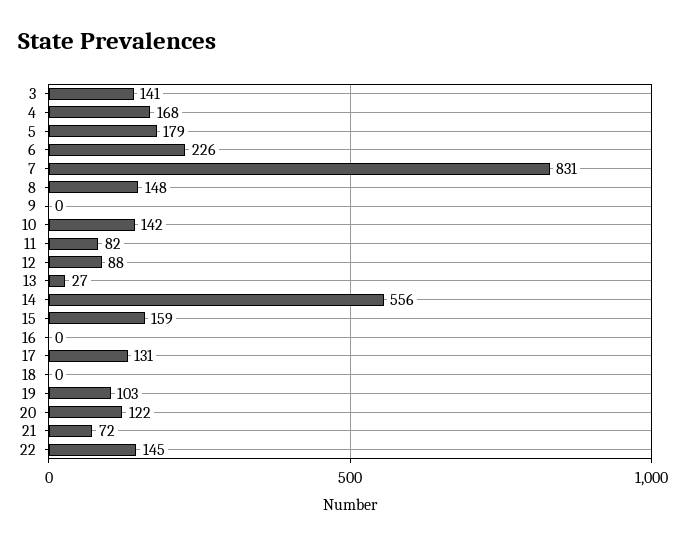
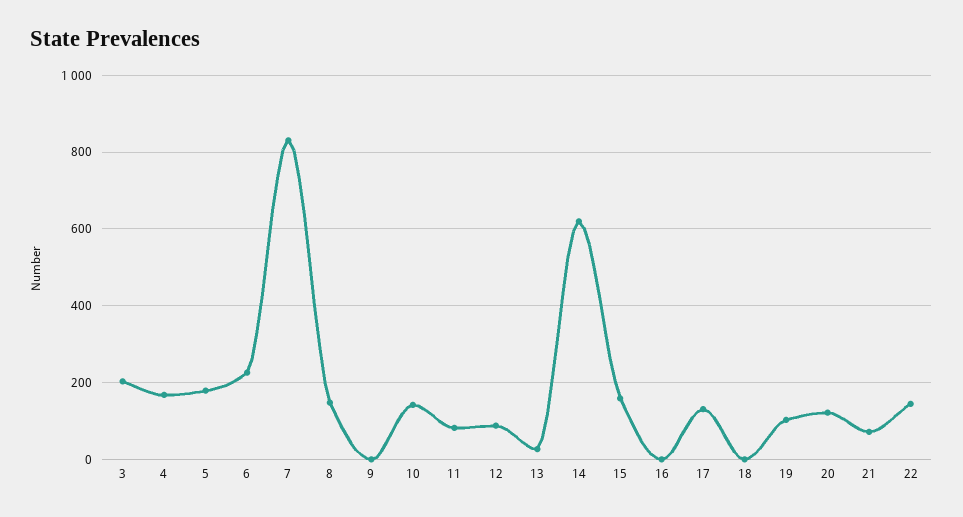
3: 141 -> 200
14: 556 -> 620

